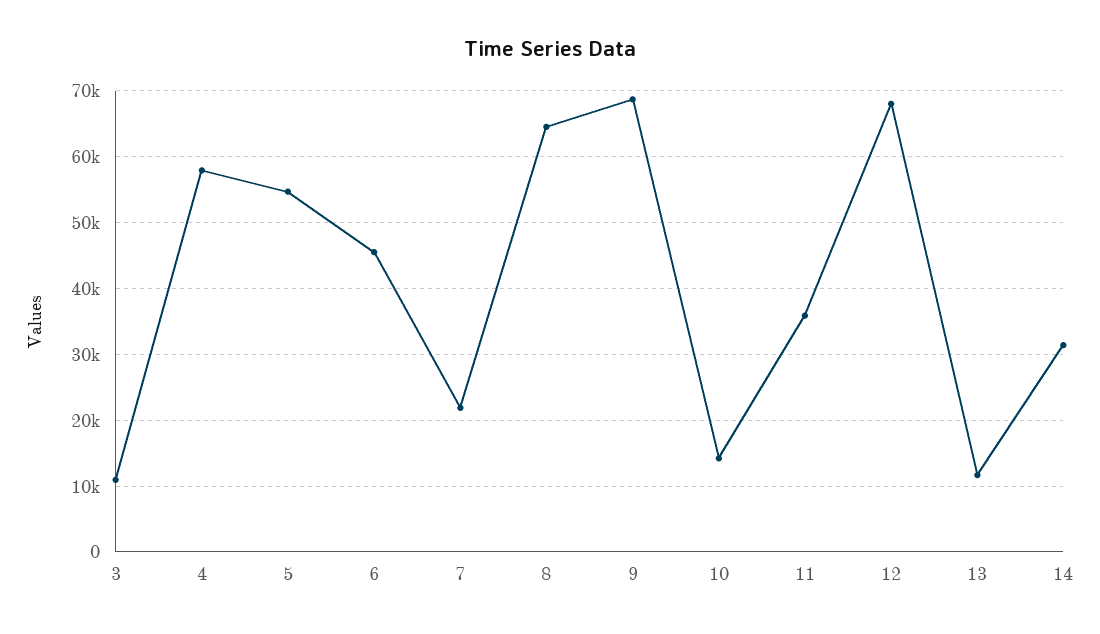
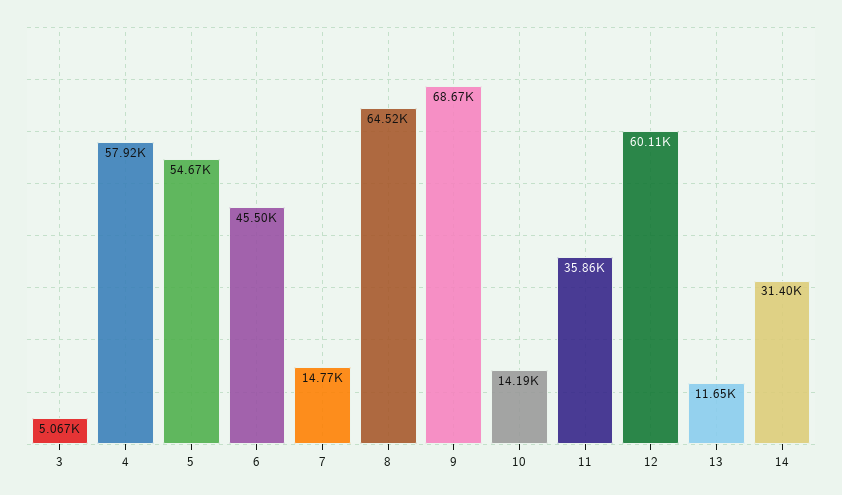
3: 11000 -> 5067
7: 22000 -> 14770
12: 68000 -> 60110

